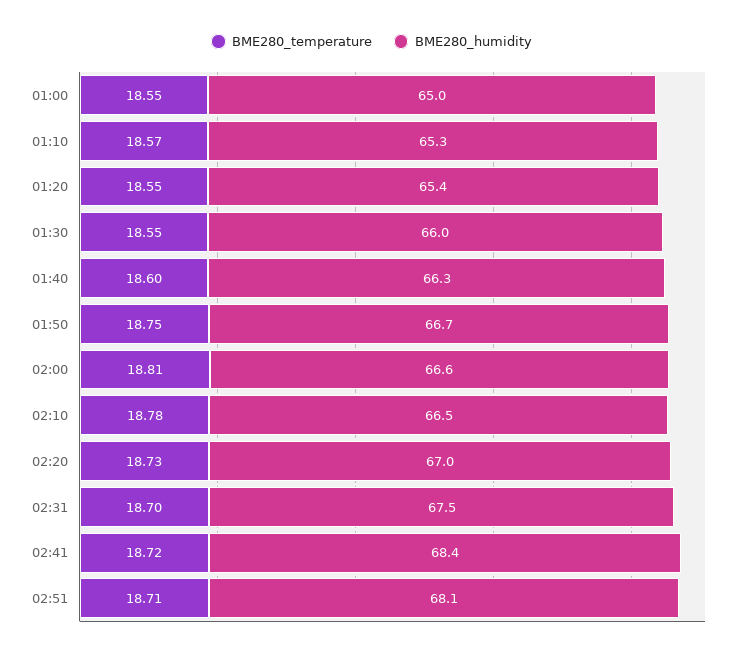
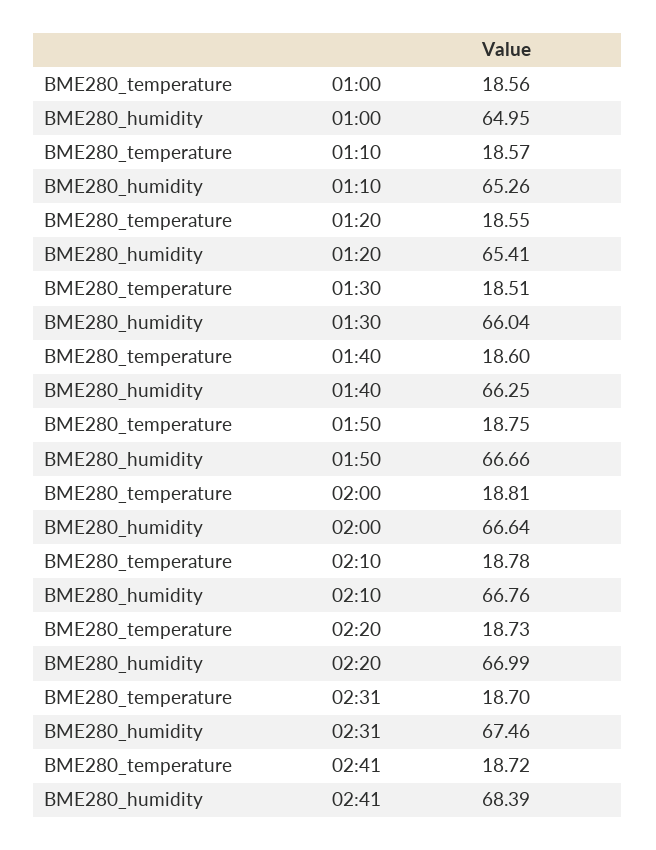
BME280_temperature, 01:00: 18.55 -> 18.56
BME280_temperature, 01:30: 18.55 -> 18.51
BME280_humidity, 02:10: 66.5 -> 66.76
BME280_temperature, 02:51: 18.71 -> none
BME280_humidity, 02:51: 68.1 -> none

